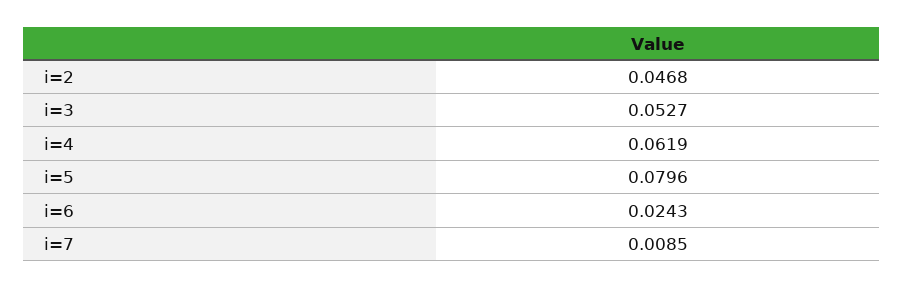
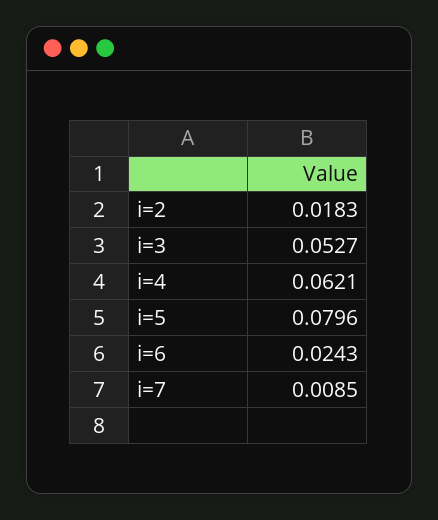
i=2: 0.0468 -> 0.0183
i=4: 0.0619 -> 0.0621

